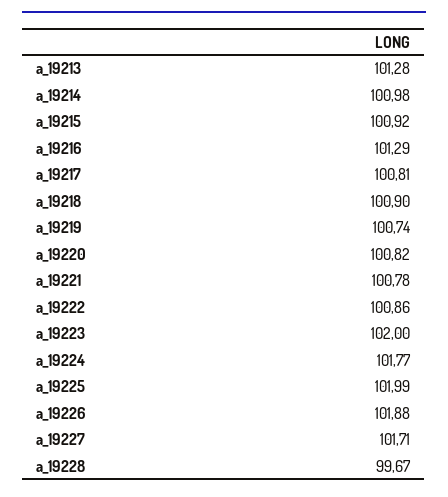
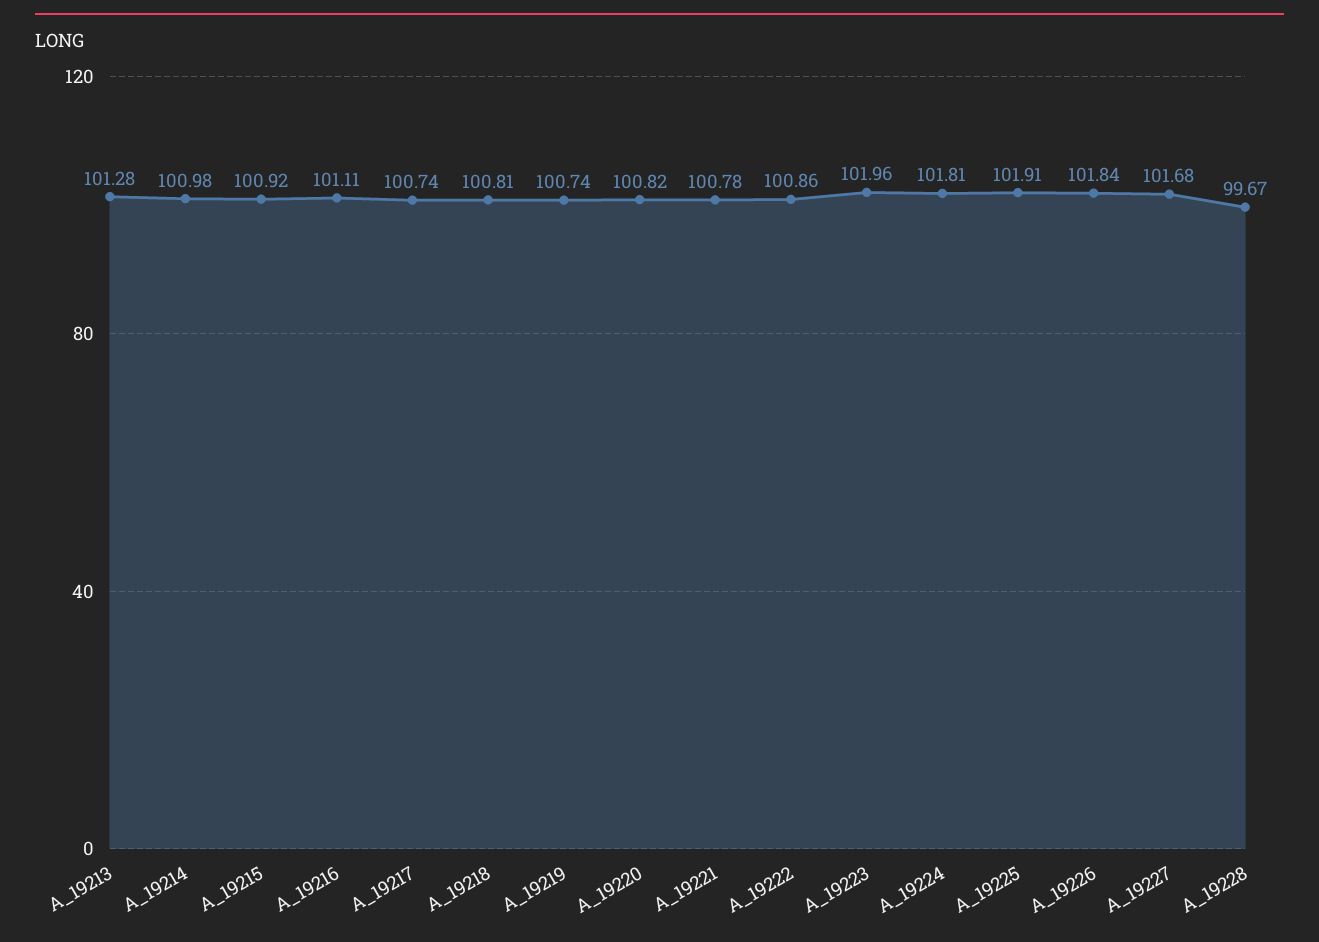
a_19216: 101.29 -> 101.11
a_19217: 100.81 -> 100.74
a_19218: 100.9 -> 100.81
a_19223: 102 -> 101.96
a_19224: 101.77 -> 101.81
a_19225: 101.99 -> 101.91
a_19226: 101.88 -> 101.84
a_19227: 101.71 -> 101.68

